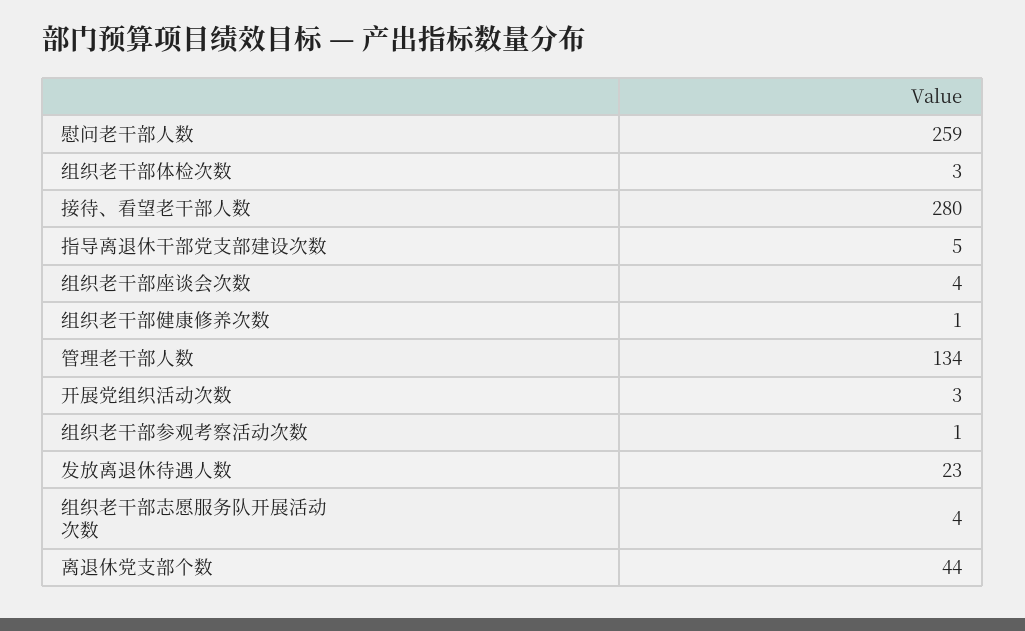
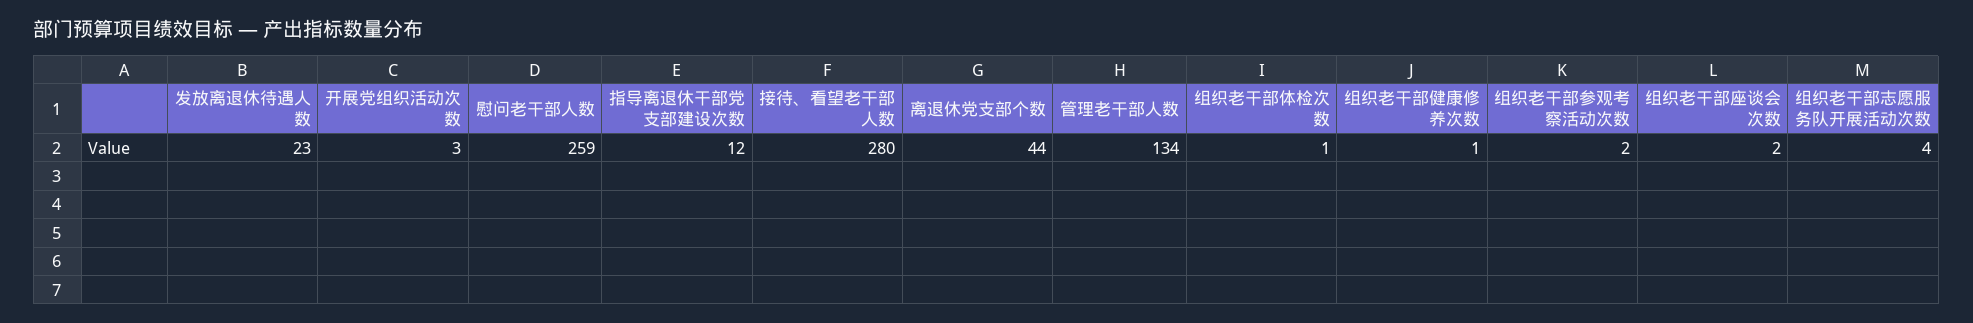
组织老干部体检次数: 3 -> 1
指导离退休干部党支部建设次数: 5 -> 12
组织老干部座谈会次数: 4 -> 2
组织老干部参观考察活动次数: 1 -> 2

